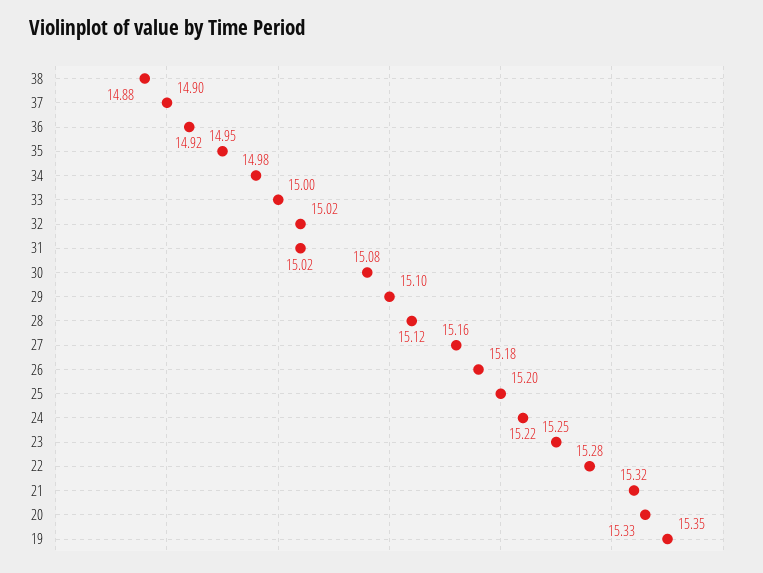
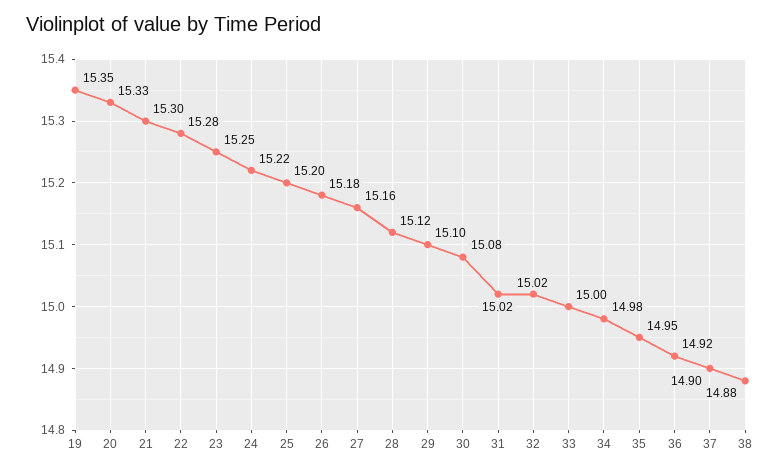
21: 15.32 -> 15.3

